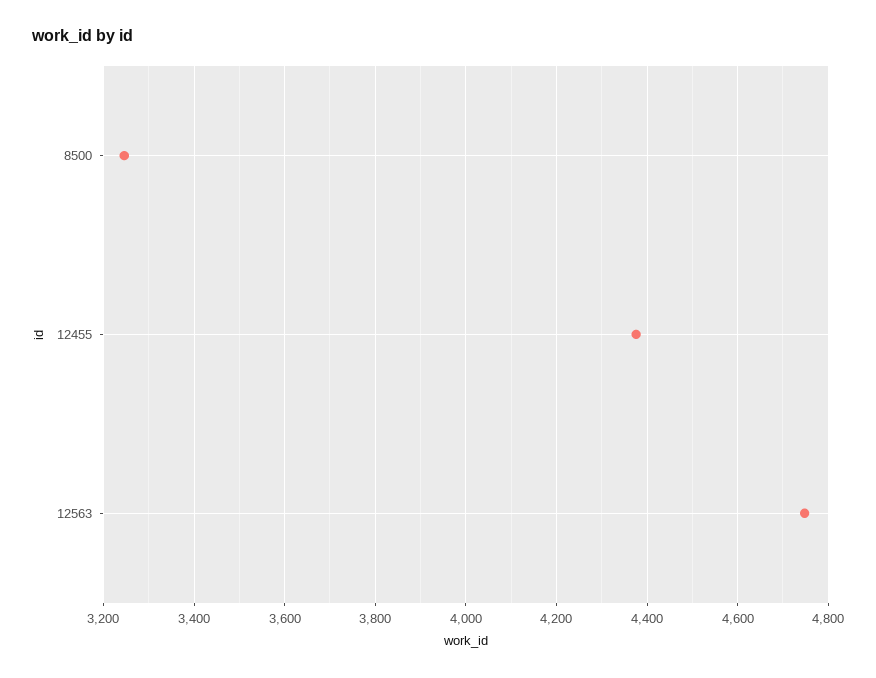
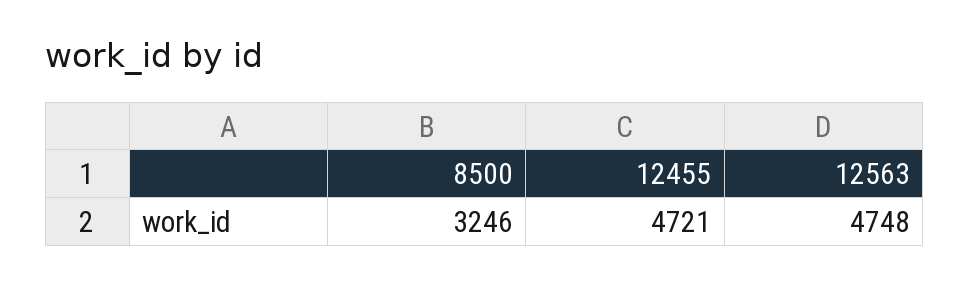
12455: 4380 -> 4721

